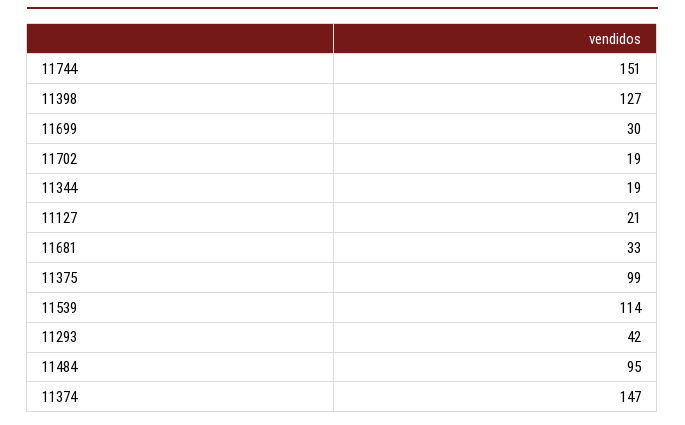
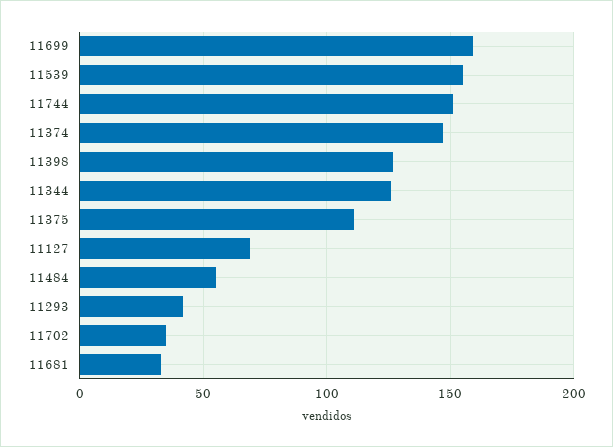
11699: 30 -> 160
11702: 19 -> 35
11344: 19 -> 125
11127: 21 -> 70
11375: 99 -> 110
11539: 114 -> 155
11484: 95 -> 55

